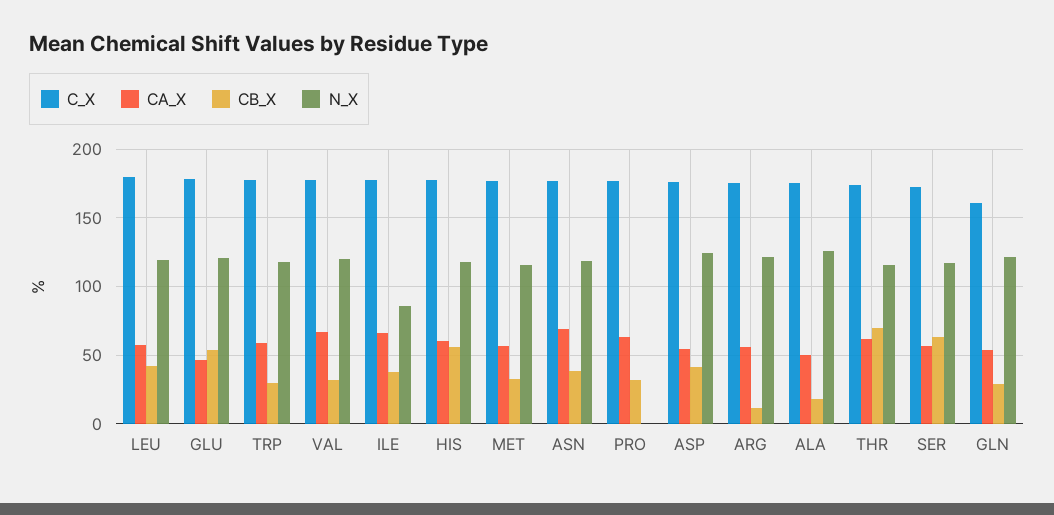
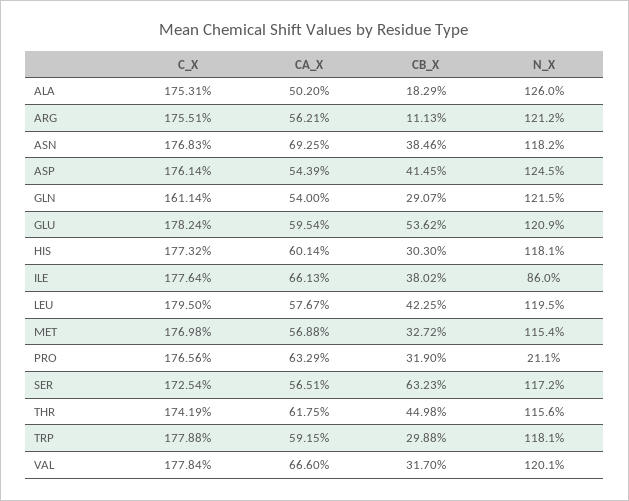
CA_X, GLU: 45 -> 59.54
CB_X, HIS: 55 -> 30.3
N_X, PRO: 0 -> 21.1
CB_X, THR: 70 -> 44.98

